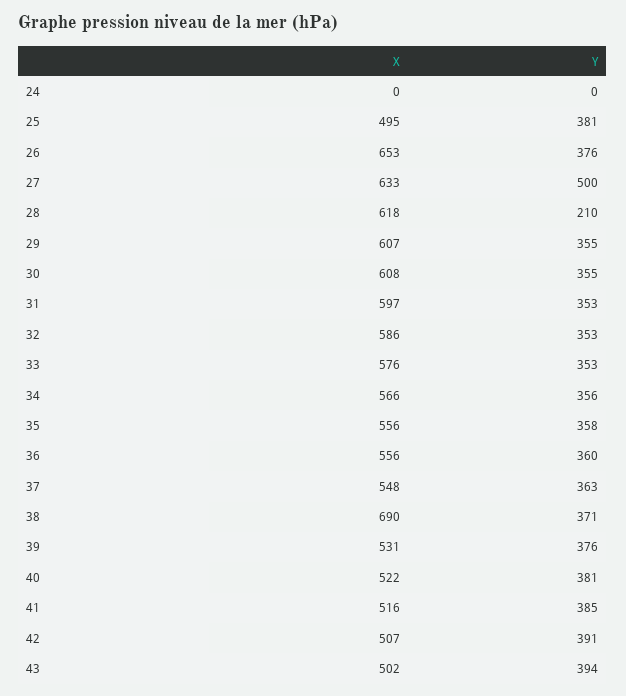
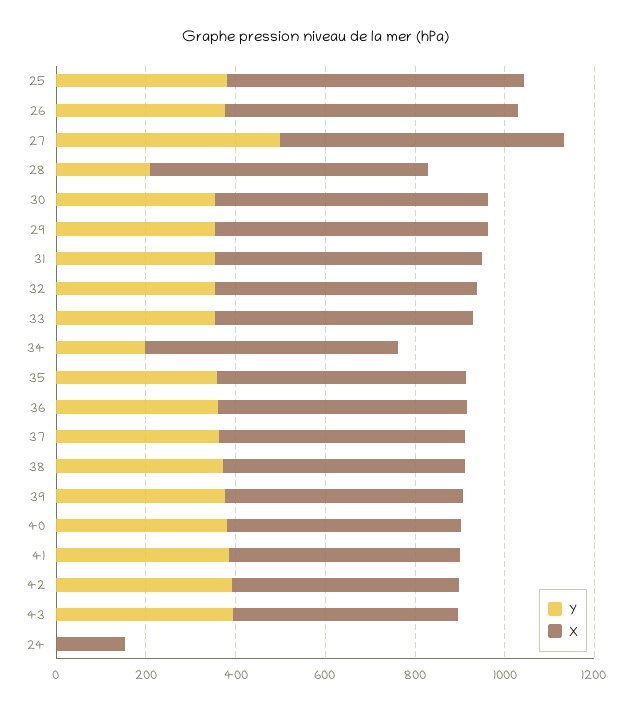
X, 24: 0 -> 150
X, 25: 495 -> 650
Y, 34: 356 -> 200
X, 38: 690 -> 550

